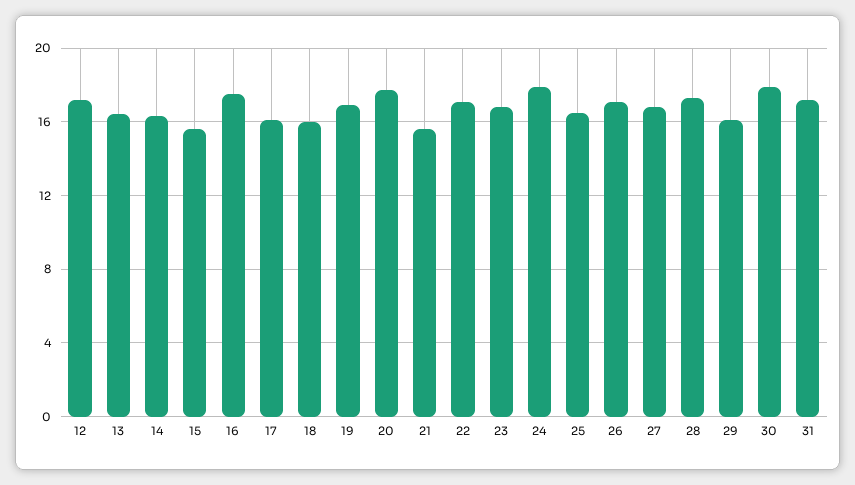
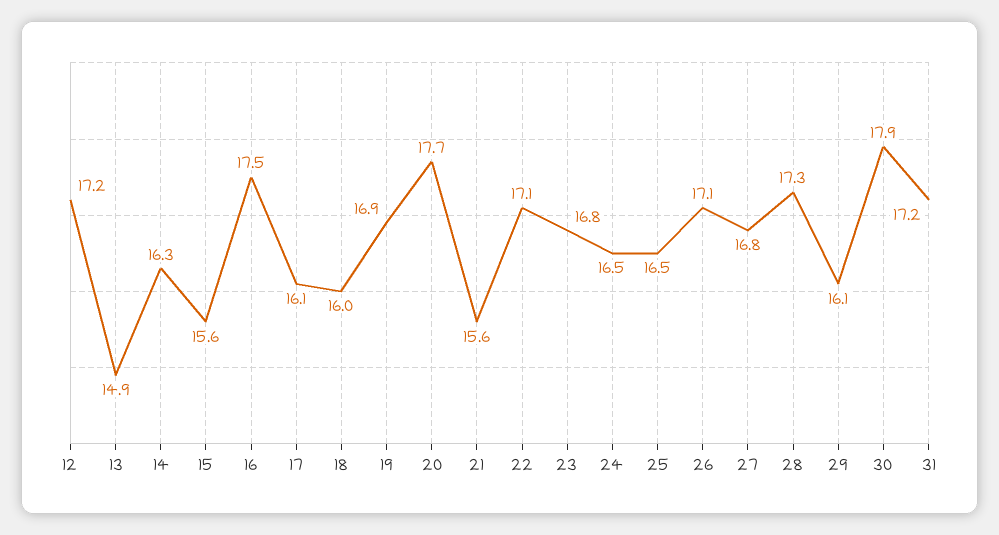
13: 16.5 -> 14.9
24: 18 -> 16.5

